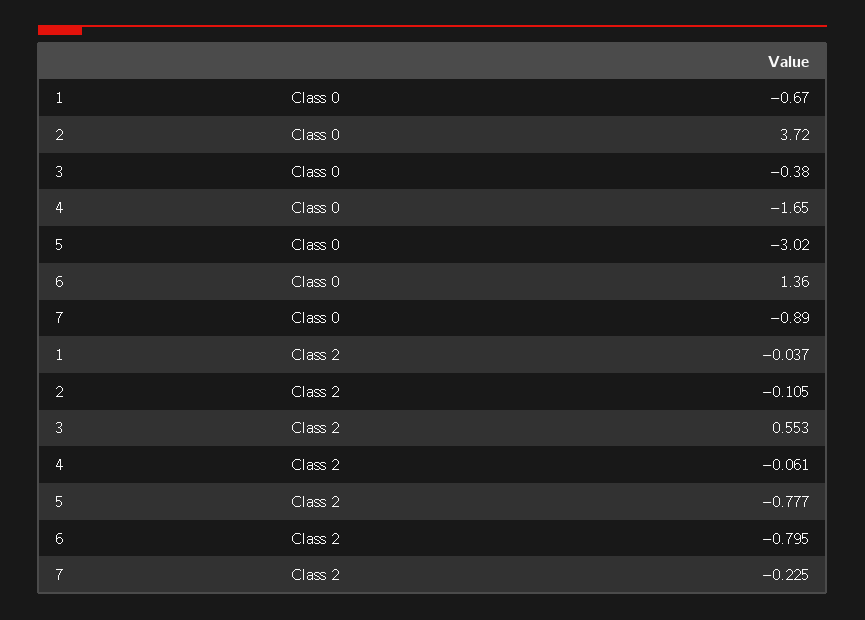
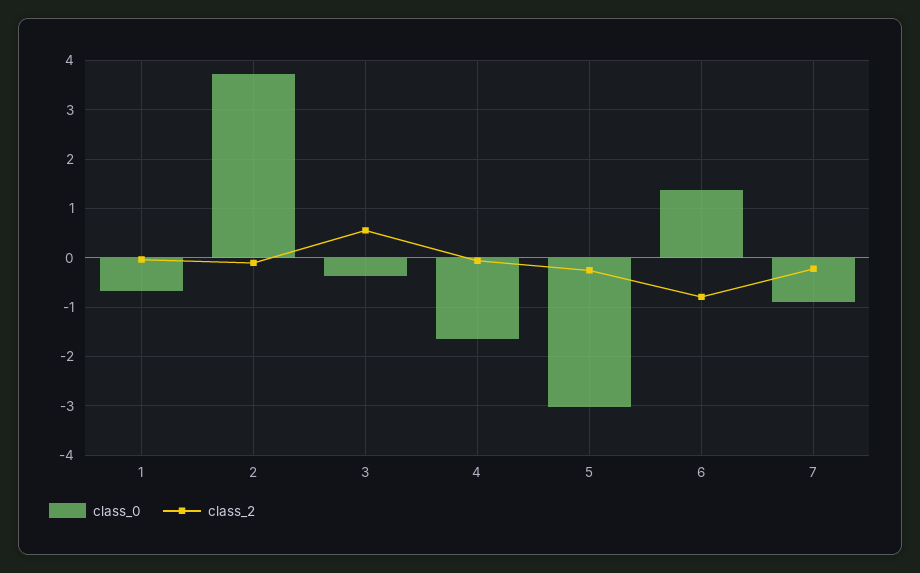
Class 2, 5: -0.777 -> -0.2

